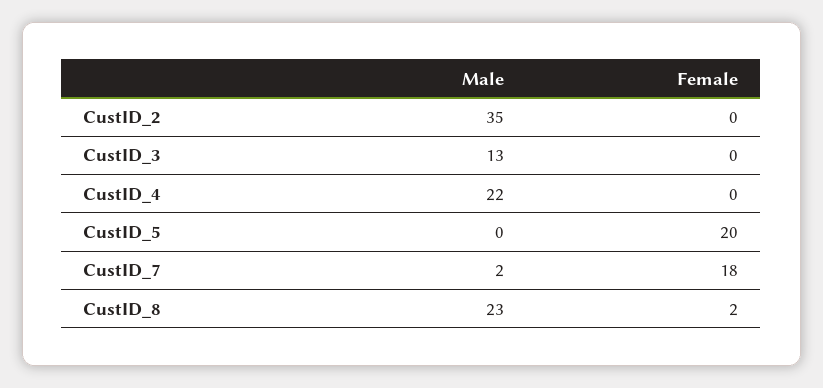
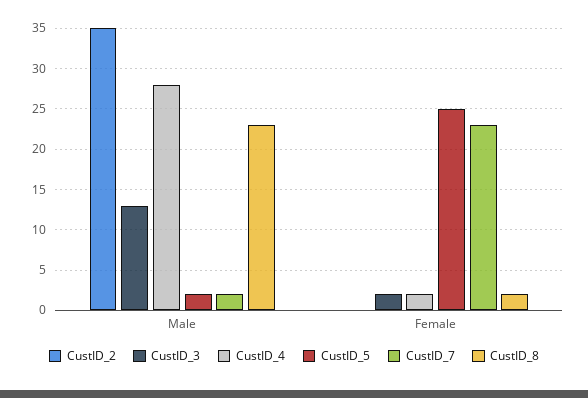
CustID_3, Female: 0 -> 2
CustID_4, Male: 22 -> 28
CustID_4, Female: 0 -> 2
CustID_5, Male: 0 -> 2
CustID_5, Female: 20 -> 25
CustID_7, Female: 18 -> 23

